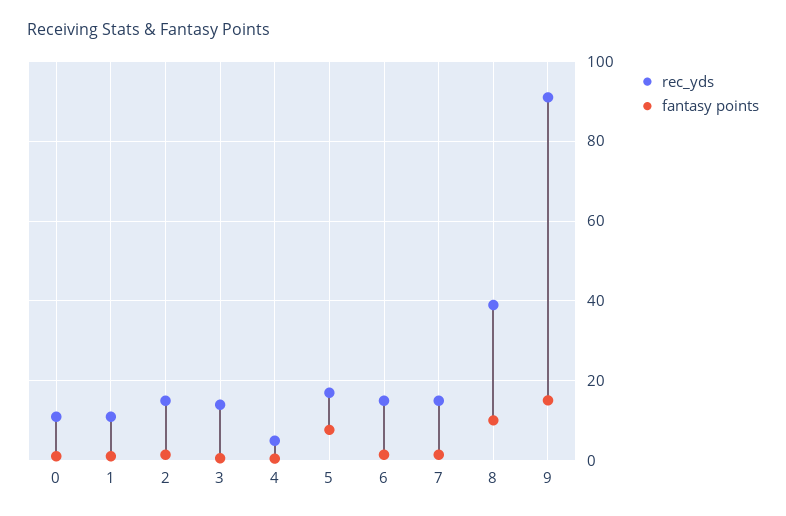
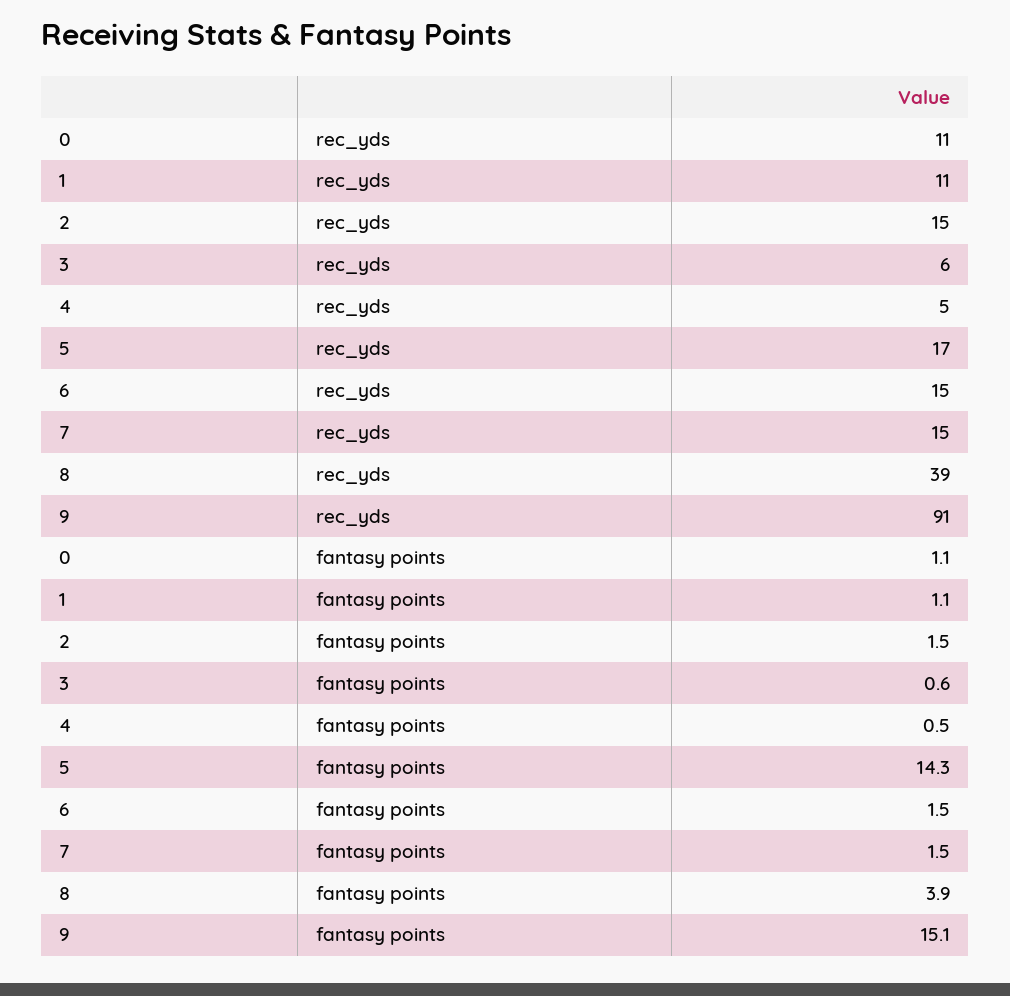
rec_yds, 3: 14 -> 6
fantasy points, 5: 8 -> 14.3
fantasy points, 8: 10 -> 3.9

